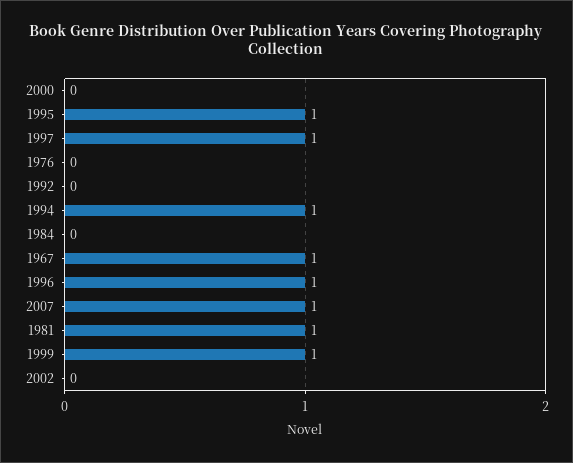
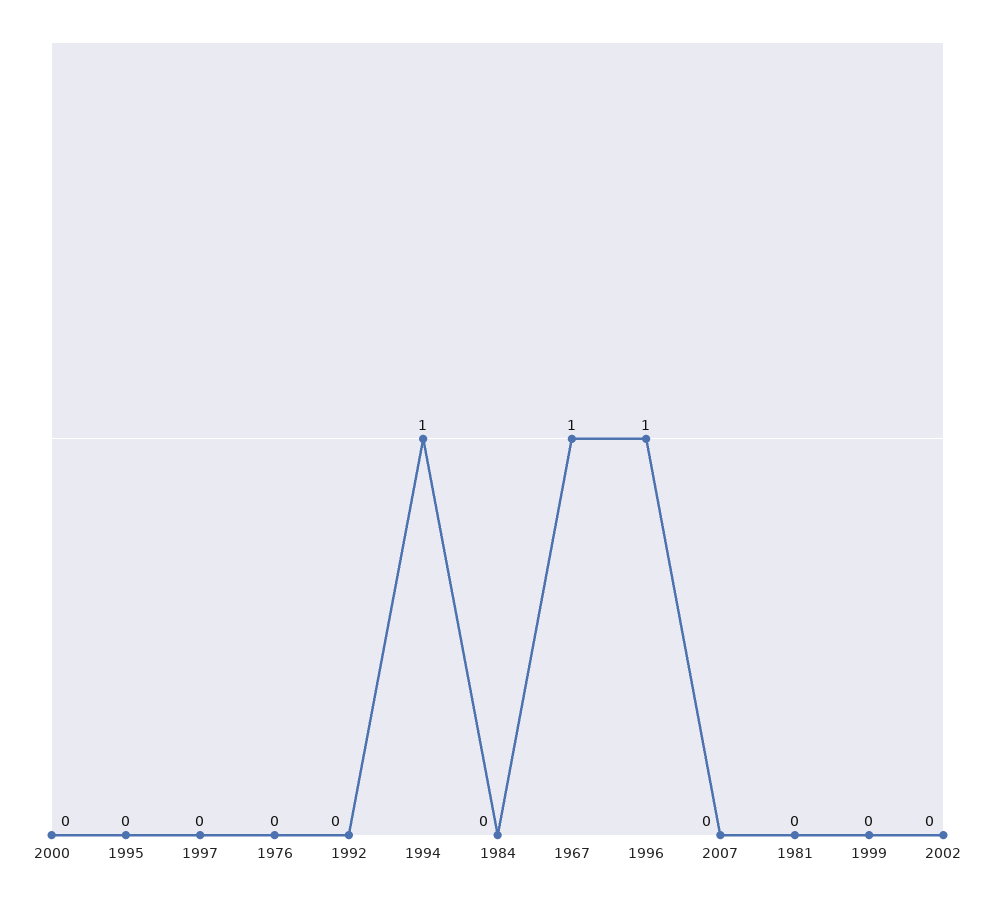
1995: 1 -> 0
1997: 1 -> 0
2007: 1 -> 0
1981: 1 -> 0
1999: 1 -> 0

